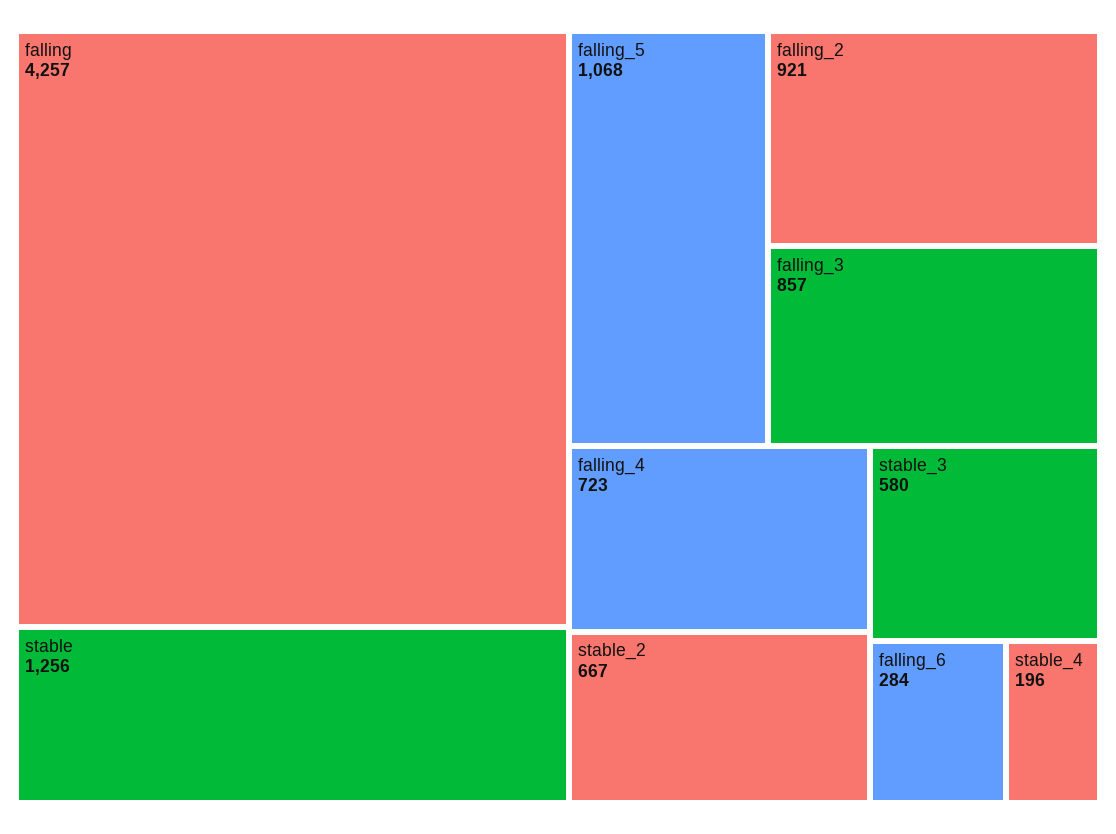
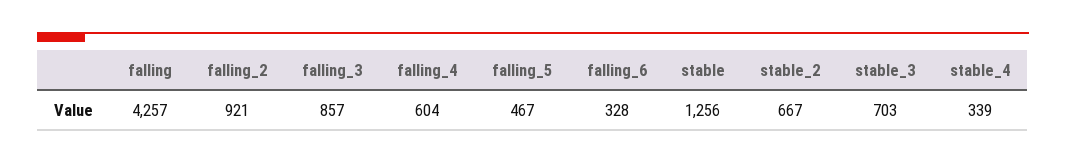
falling_5: 1068 -> 467
falling_4: 723 -> 604
stable_3: 580 -> 703
falling_6: 284 -> 328
stable_4: 196 -> 339

